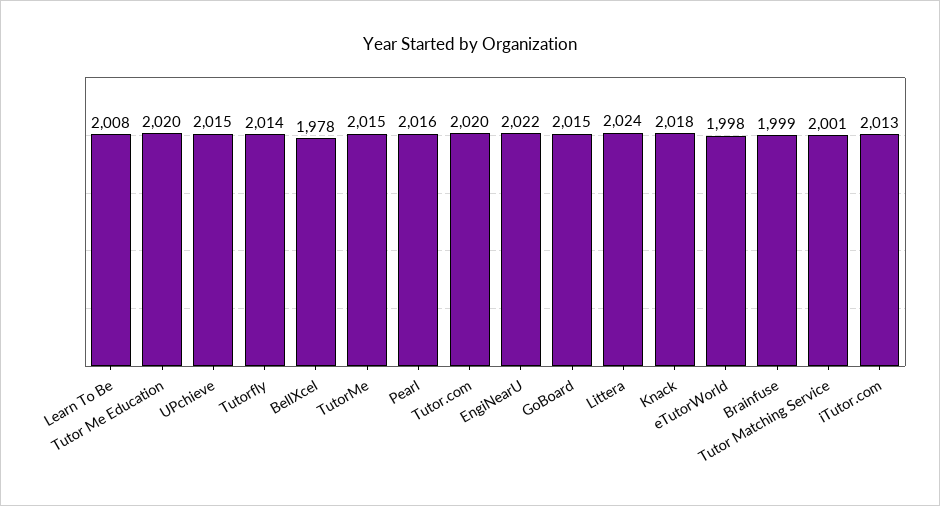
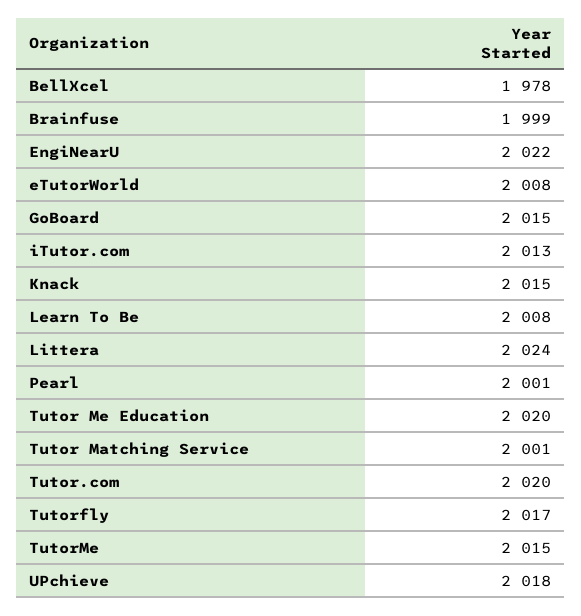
UPchieve: 2015 -> 2018
Tutorfly: 2014 -> 2017
Pearl: 2016 -> 2001
Knack: 2018 -> 2015
eTutorWorld: 1998 -> 2008

